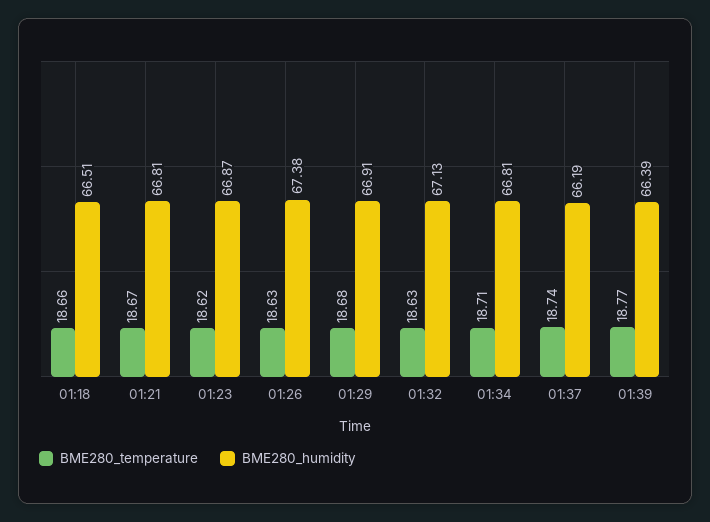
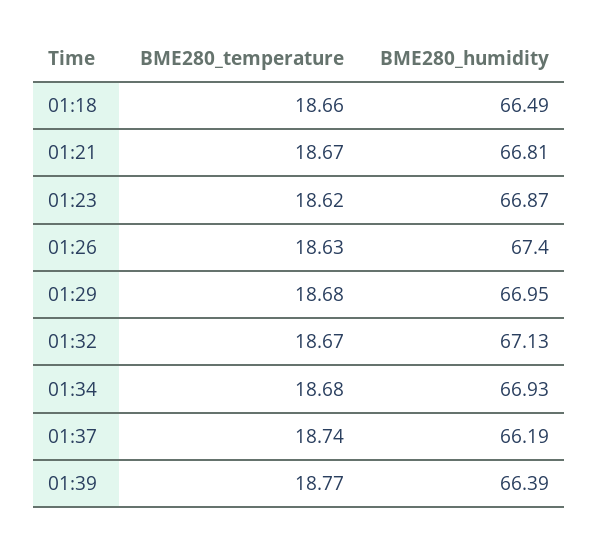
BME280_humidity, 01:18: 66.51 -> 66.49
BME280_humidity, 01:26: 67.38 -> 67.4
BME280_humidity, 01:29: 66.91 -> 66.95
BME280_temperature, 01:32: 18.63 -> 18.67
BME280_temperature, 01:34: 18.71 -> 18.68
BME280_humidity, 01:34: 66.81 -> 66.93

